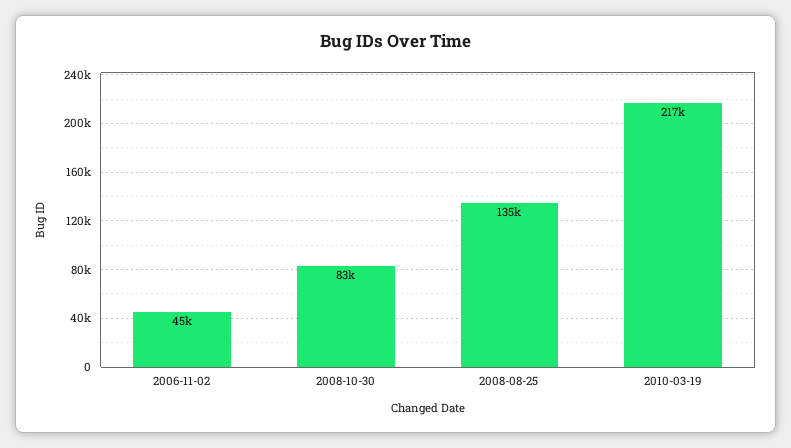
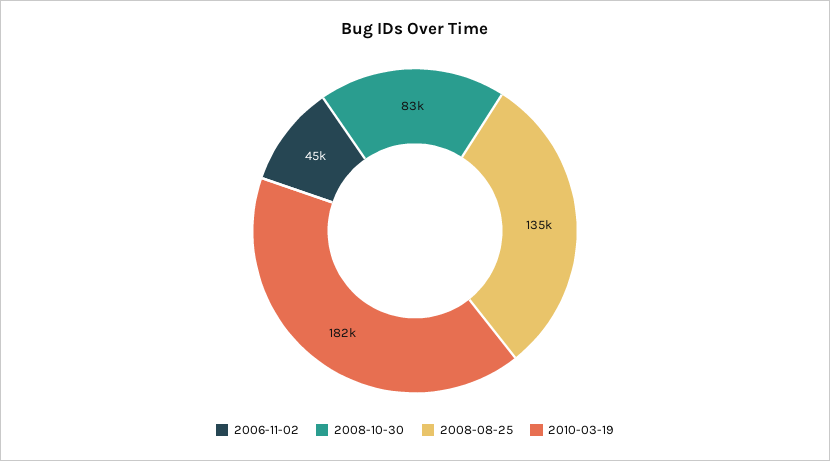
2010-03-19: 217000 -> 182000

